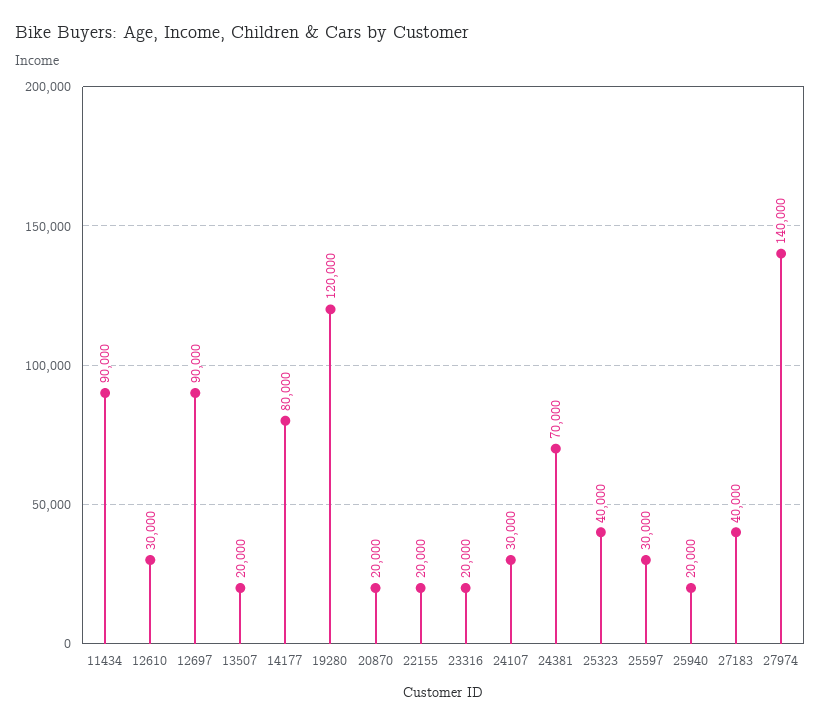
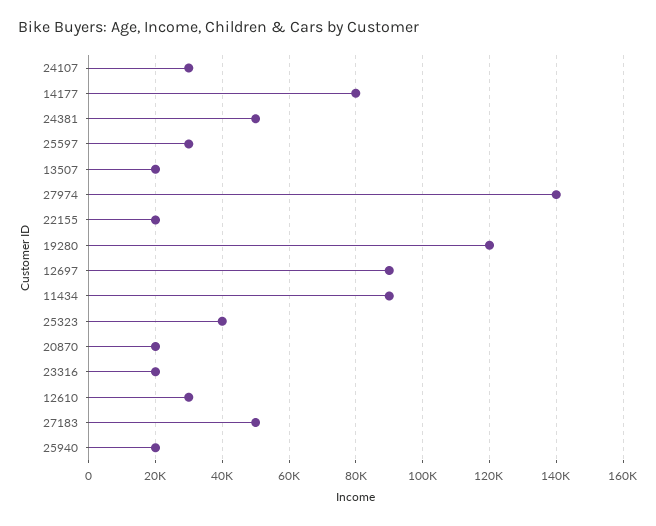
24381: 70000 -> 50000
27183: 40000 -> 50000

